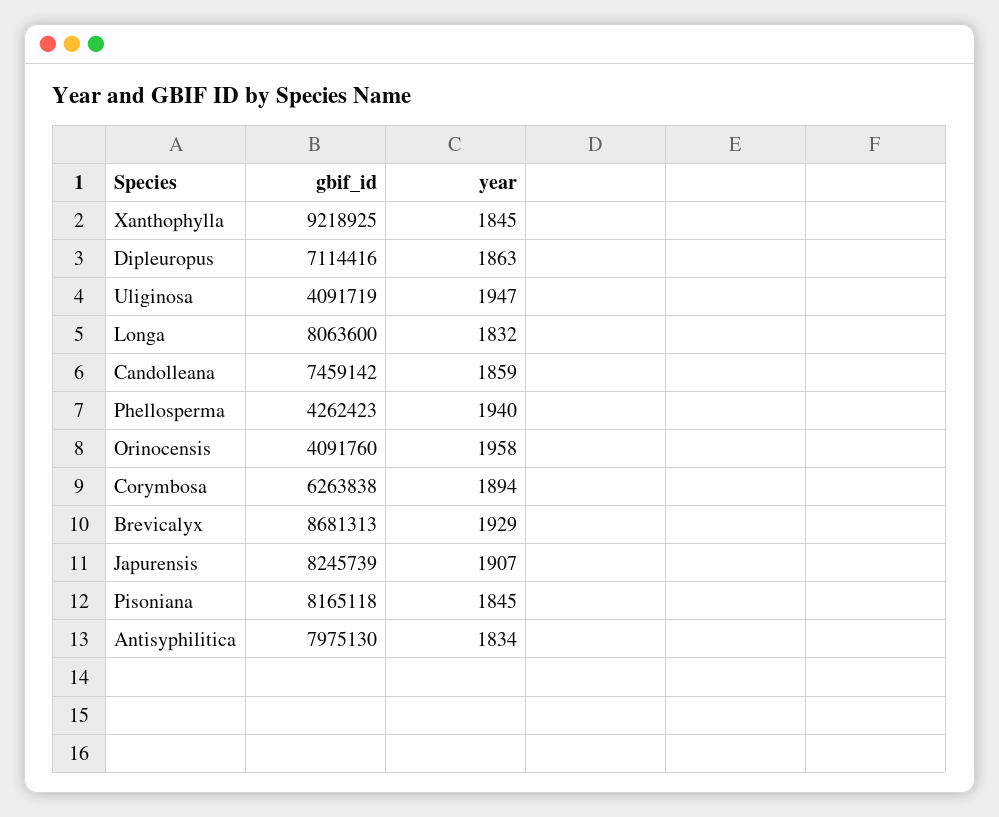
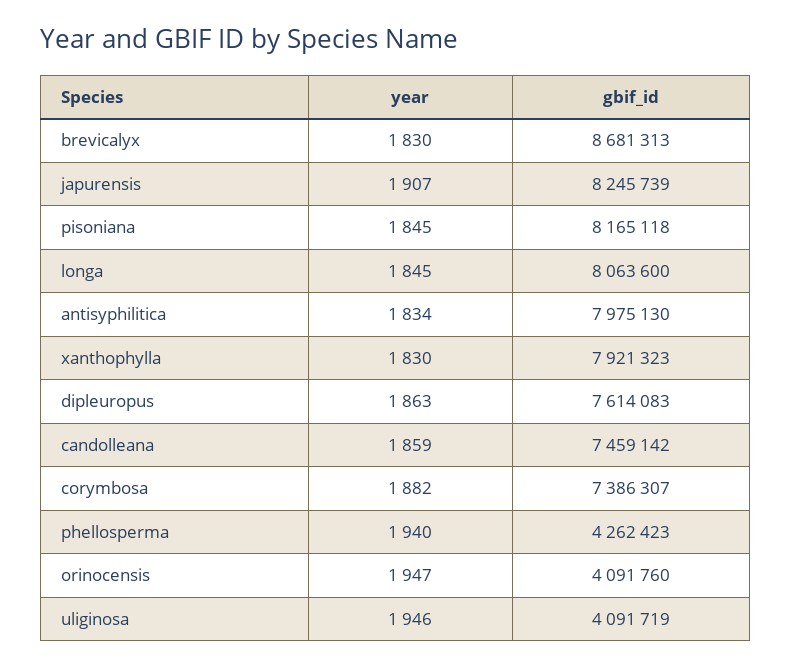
gbif_id, Xanthophylla: 9218925 -> 7921323
year, Xanthophylla: 1845 -> 1830
gbif_id, Dipleuropus: 7114416 -> 7614083
year, Uliginosa: 1947 -> 1946
year, Longa: 1832 -> 1845
year, Orinocensis: 1958 -> 1947
gbif_id, Corymbosa: 6263838 -> 7386307
year, Corymbosa: 1894 -> 1882
year, Brevicalyx: 1929 -> 1830

